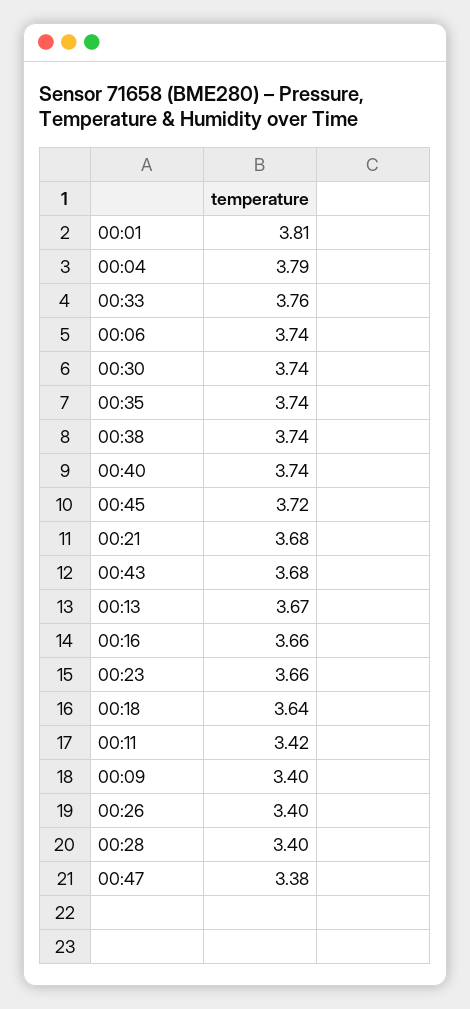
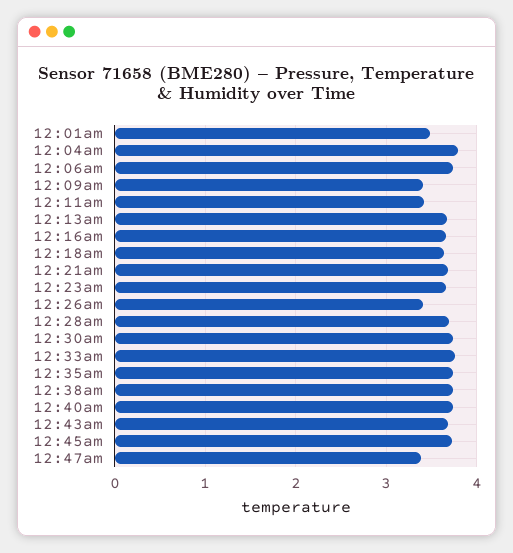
00:01: 3.81 -> 3.5
00:28: 3.4 -> 3.7

